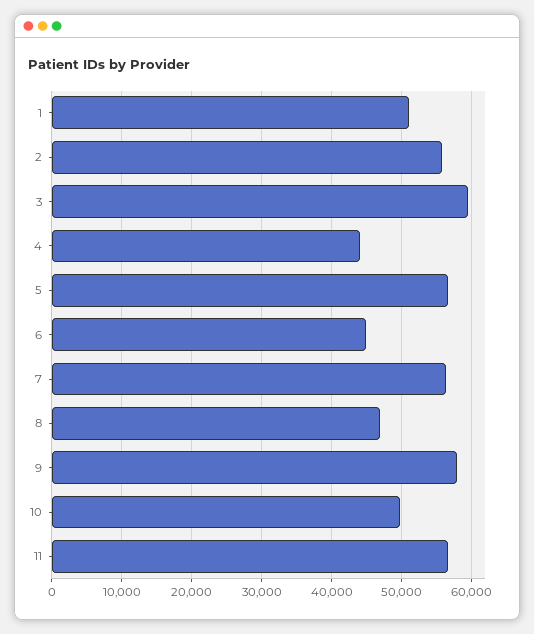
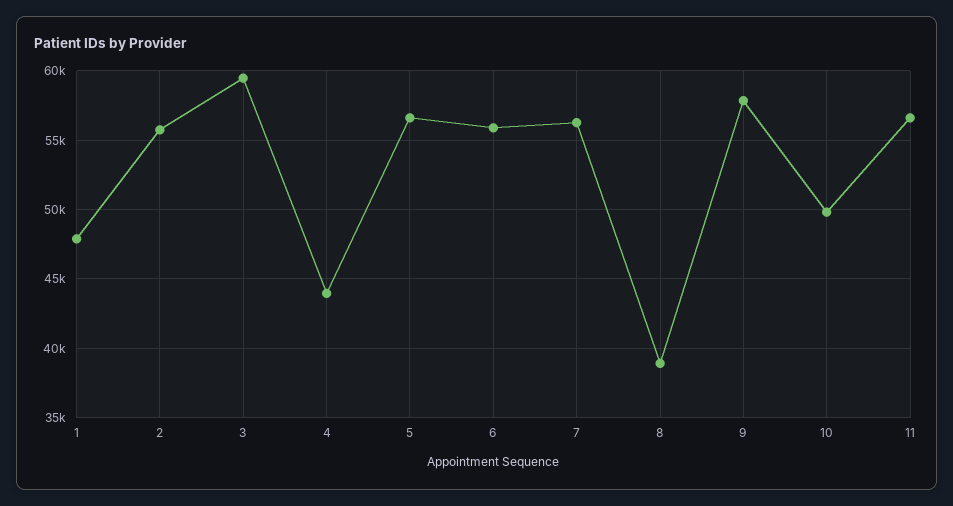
1: 51000 -> 48000
6: 45000 -> 56000
8: 47000 -> 39000

